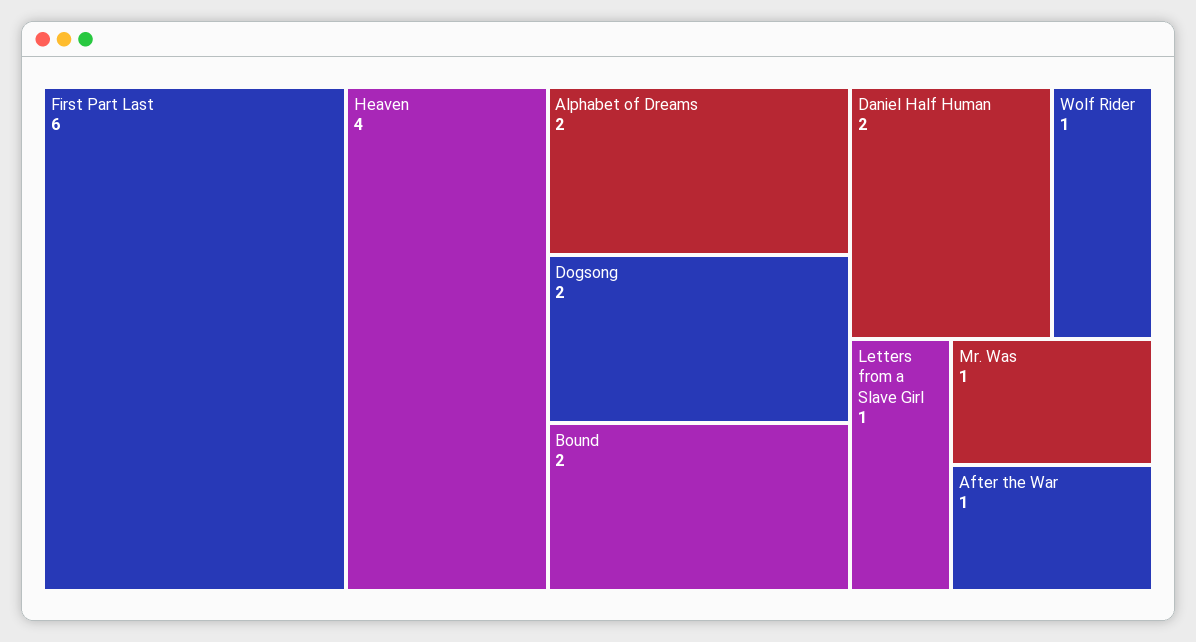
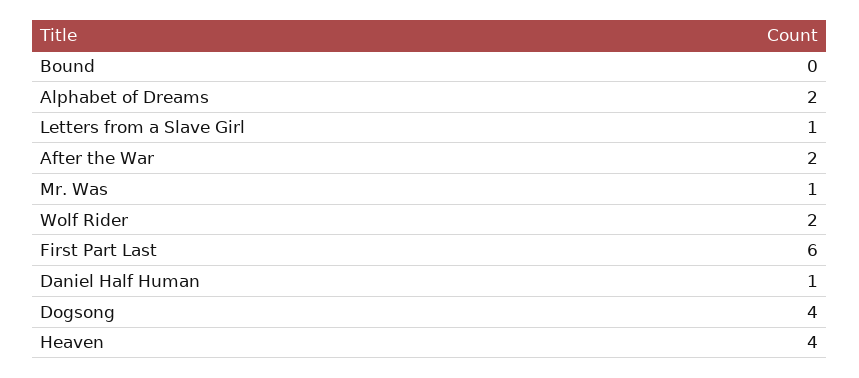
Dogsong: 2 -> 4
Bound: 2 -> 0
Daniel Half Human: 2 -> 1
Wolf Rider: 1 -> 2
After the War: 1 -> 2

